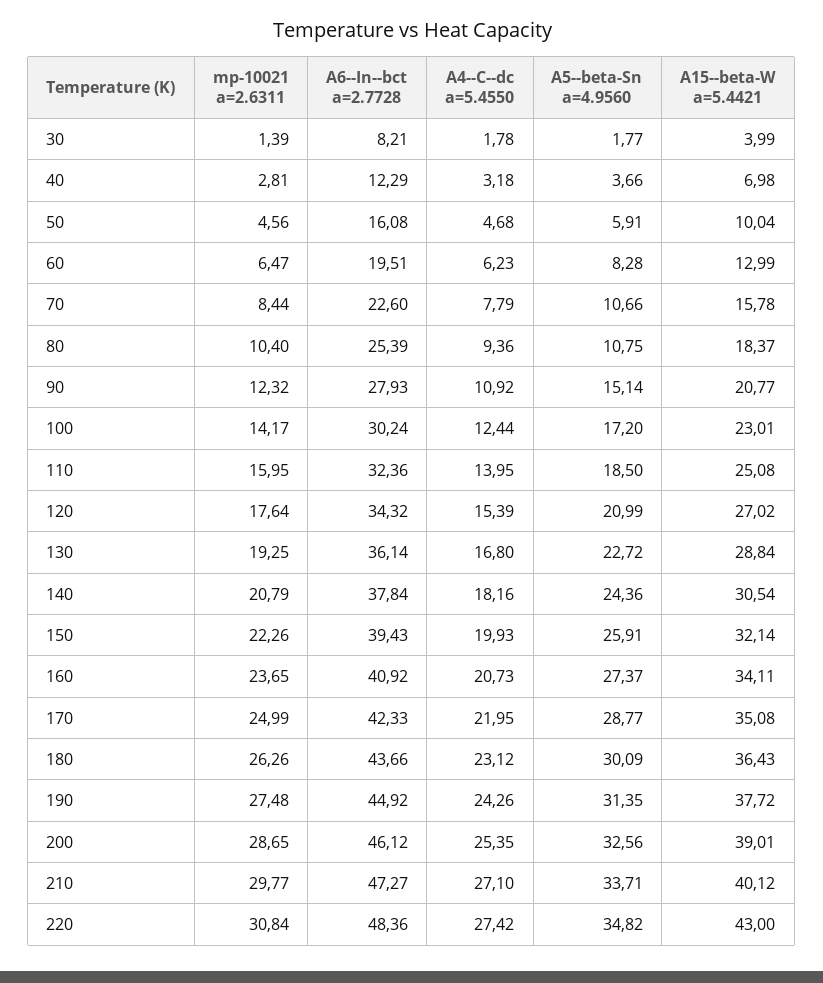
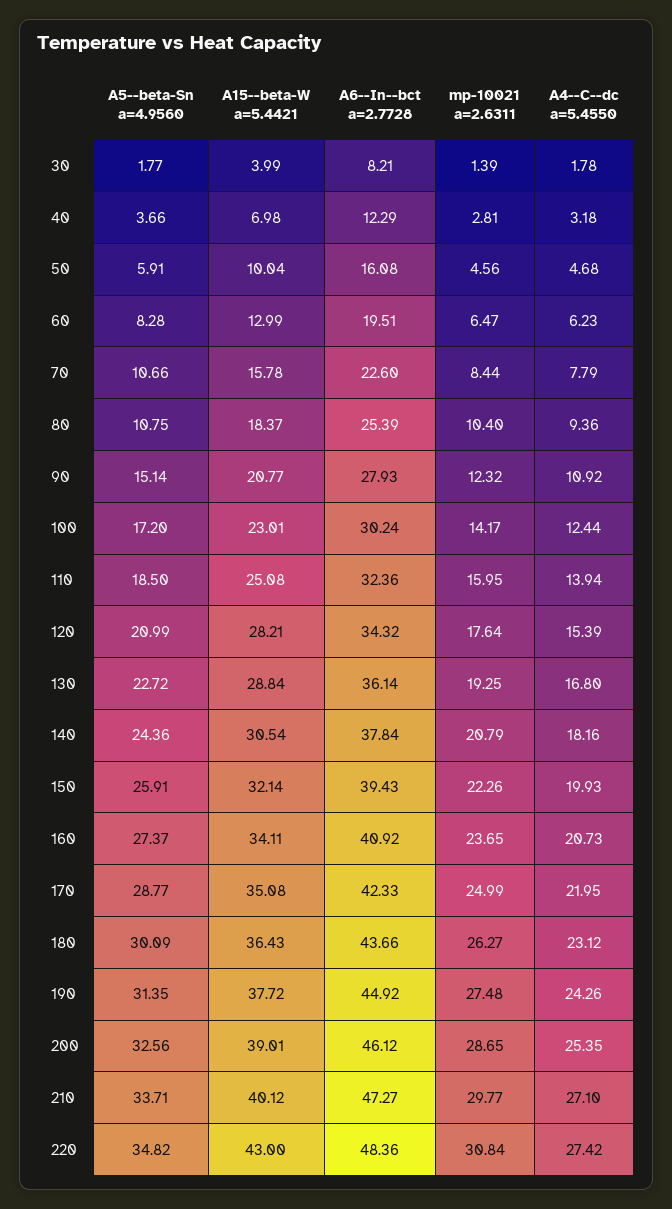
A4--C--dc a=5.4550, 110: 13.95 -> 13.94
A15--beta-W a=5.4421, 120: 27.02 -> 28.21
mp-10021 a=2.6311, 180: 26.26 -> 26.27

